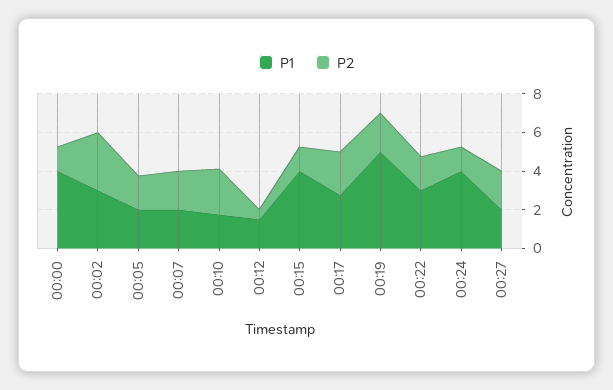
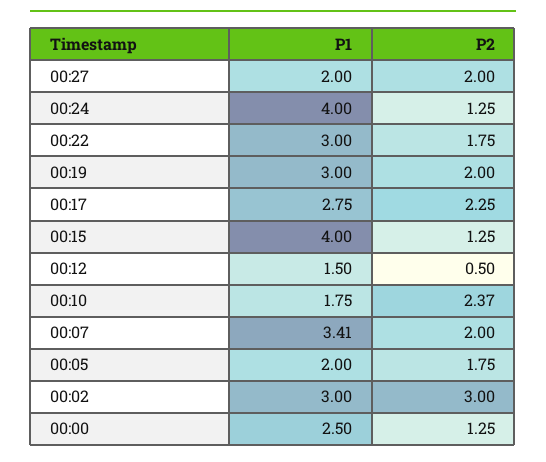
P1, 00:00: 4 -> 2.5
P1, 00:07: 2 -> 3.41
P1, 00:19: 5 -> 3

